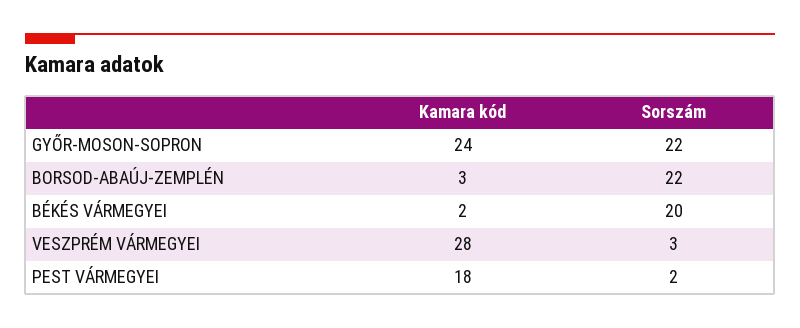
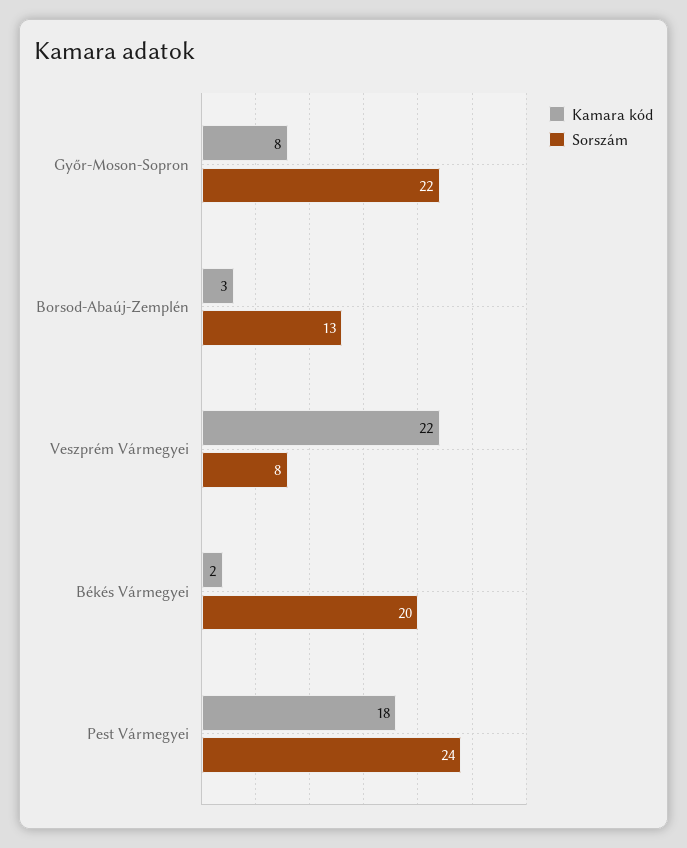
Kamara kód, GYŐR-MOSON-SOPRON: 24 -> 8
Sorszám, BORSOD-ABAÚJ-ZEMPLÉN: 22 -> 13
Kamara kód, VESZPRÉM VÁRMEGYEI: 28 -> 22
Sorszám, VESZPRÉM VÁRMEGYEI: 3 -> 8
Sorszám, PEST VÁRMEGYEI: 2 -> 24

